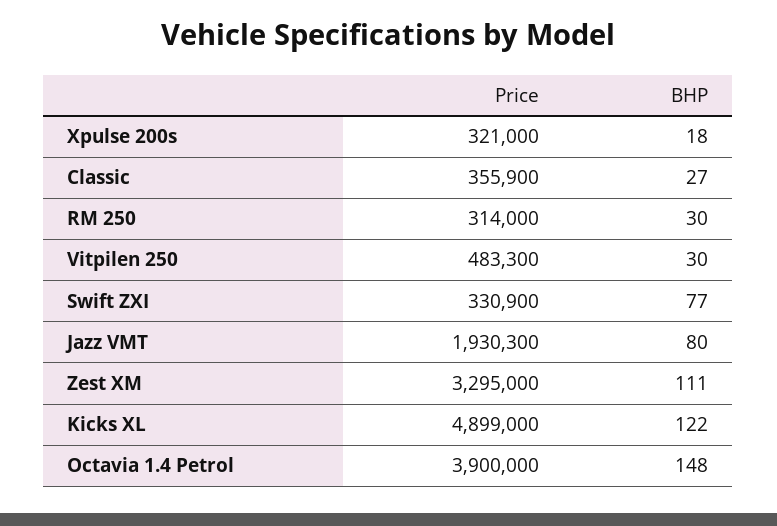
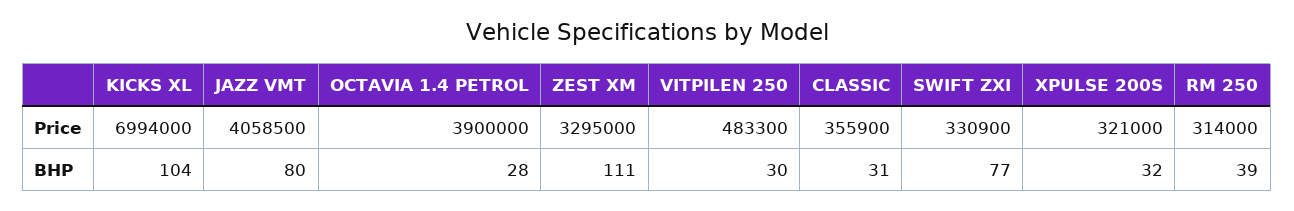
BHP, Xpulse 200s: 18 -> 32
BHP, Classic: 27 -> 31
BHP, RM 250: 30 -> 39
Price, Jazz VMT: 1930300 -> 4058500
Price, Kicks XL: 4899000 -> 6994000
BHP, Kicks XL: 122 -> 104
BHP, Octavia 1.4 Petrol: 148 -> 28

